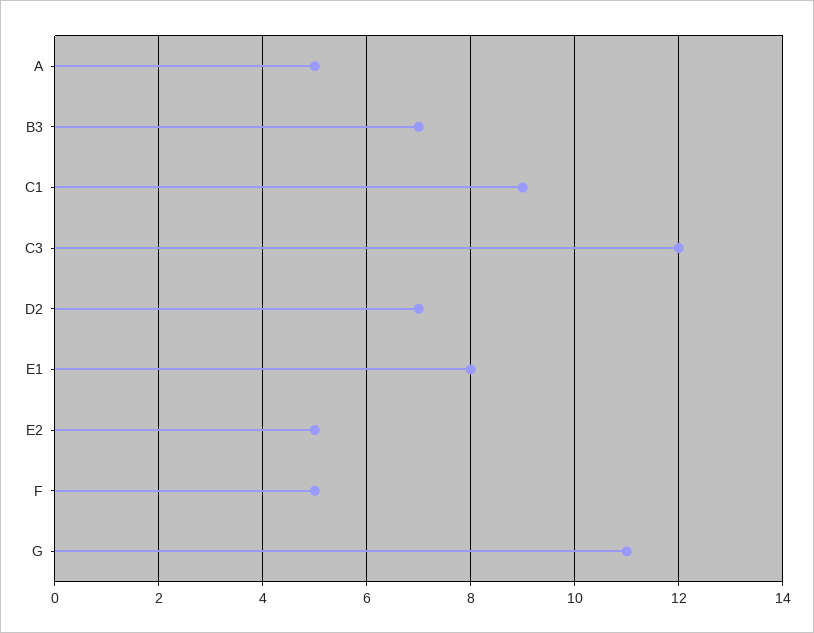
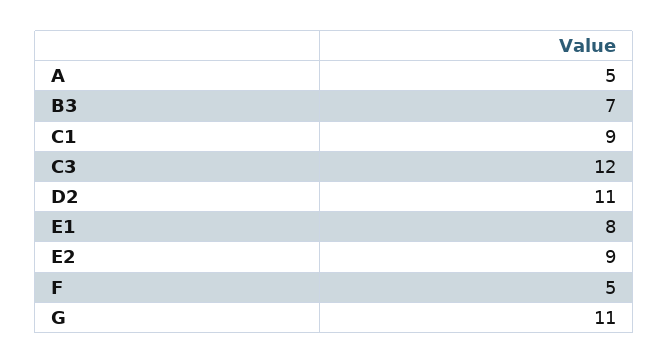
D2: 7 -> 11
E2: 5 -> 9

